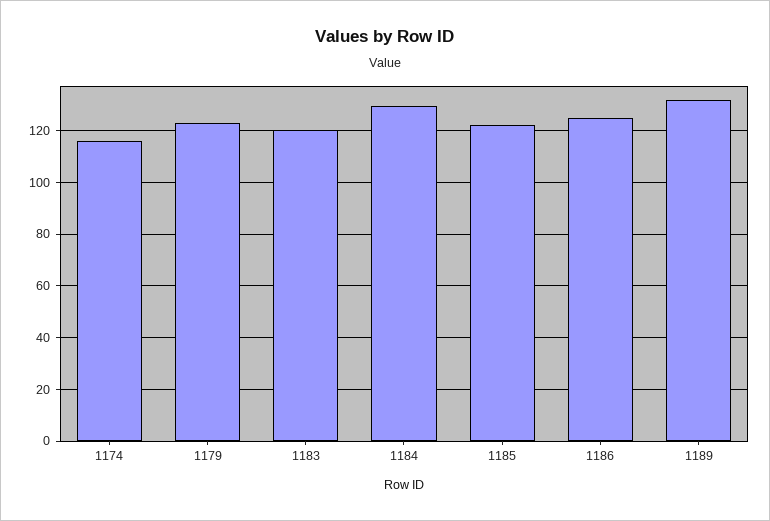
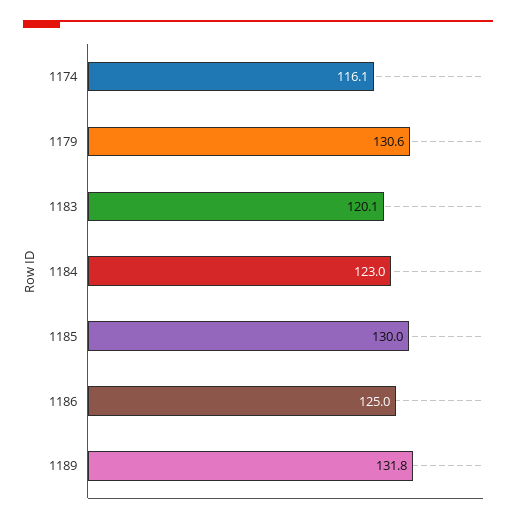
1179: 122.5 -> 130.6
1184: 130 -> 123
1185: 122.5 -> 130

